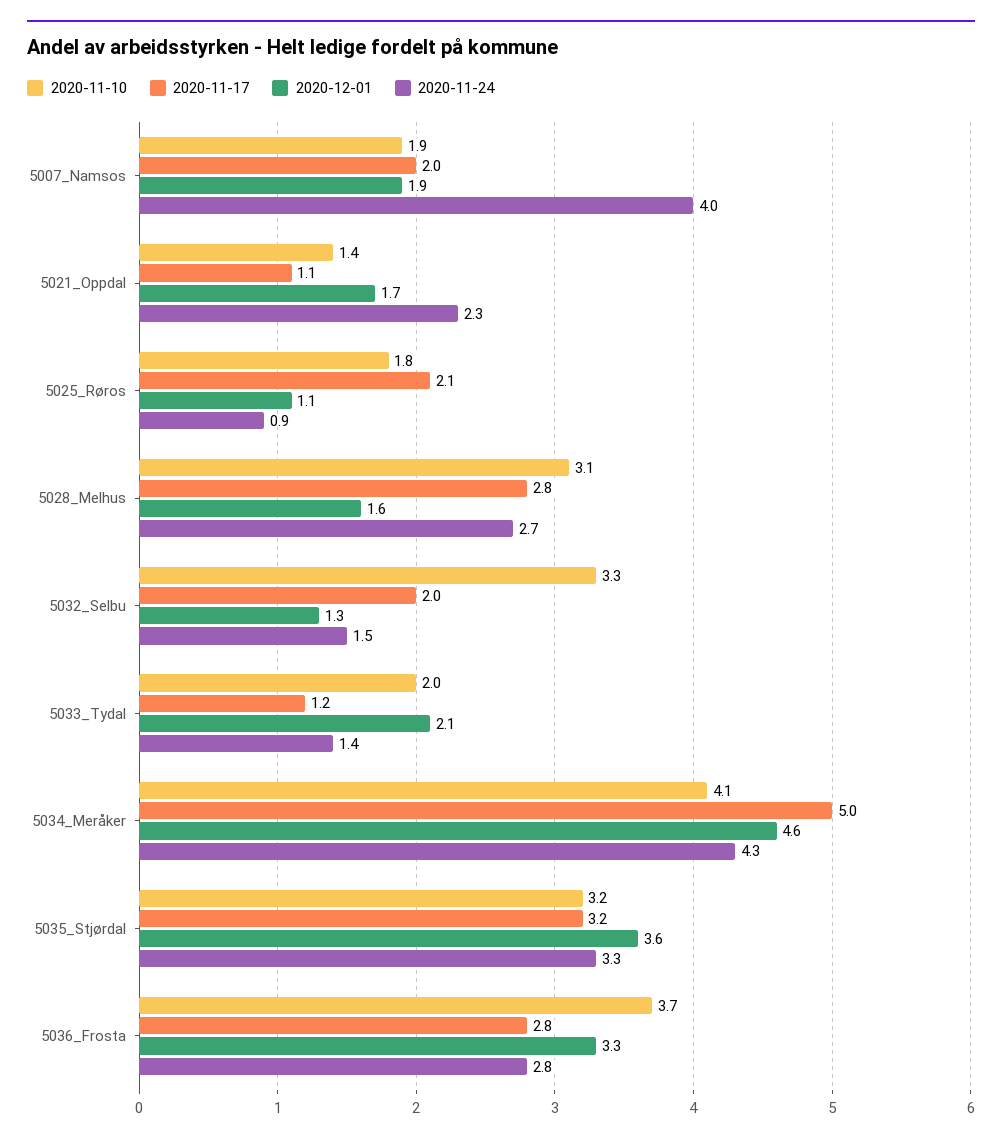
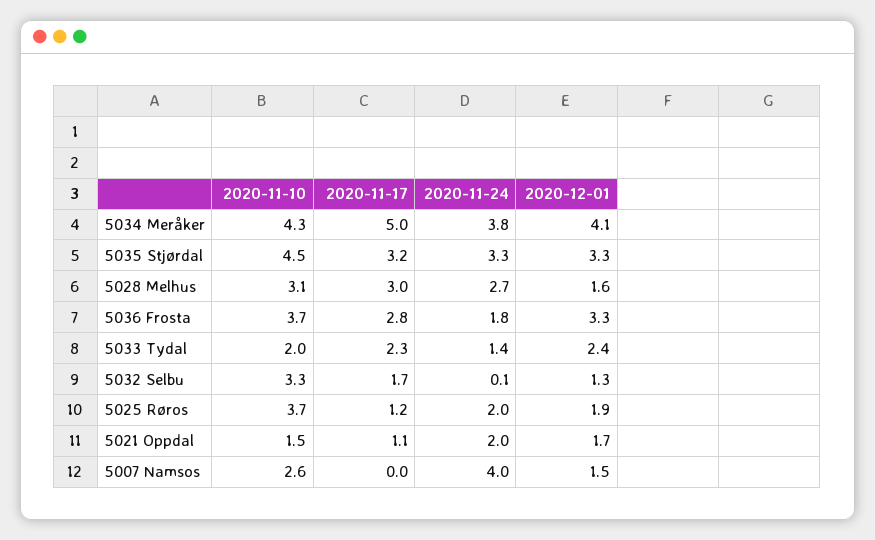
2020-11-10, 5007_Namsos: 1.9 -> 2.6
2020-11-17, 5007_Namsos: 2 -> 0
2020-12-01, 5007_Namsos: 1.9 -> 1.5
2020-11-10, 5021_Oppdal: 1.4 -> 1.5
2020-11-24, 5021_Oppdal: 2.3 -> 2
2020-11-10, 5025_Røros: 1.8 -> 3.7
2020-11-17, 5025_Røros: 2.1 -> 1.2
2020-12-01, 5025_Røros: 1.1 -> 1.9
2020-11-24, 5025_Røros: 0.9 -> 2
2020-11-17, 5028_Melhus: 2.8 -> 3
2020-11-17, 5032_Selbu: 2 -> 1.7
2020-11-24, 5032_Selbu: 1.5 -> 0.1
2020-11-17, 5033_Tydal: 1.2 -> 2.3
2020-12-01, 5033_Tydal: 2.1 -> 2.4
2020-11-10, 5034_Meråker: 4.1 -> 4.3
2020-12-01, 5034_Meråker: 4.6 -> 4.1
2020-11-24, 5034_Meråker: 4.3 -> 3.8
2020-11-10, 5035_Stjørdal: 3.2 -> 4.5
2020-12-01, 5035_Stjørdal: 3.6 -> 3.3
2020-11-24, 5036_Frosta: 2.8 -> 1.8

